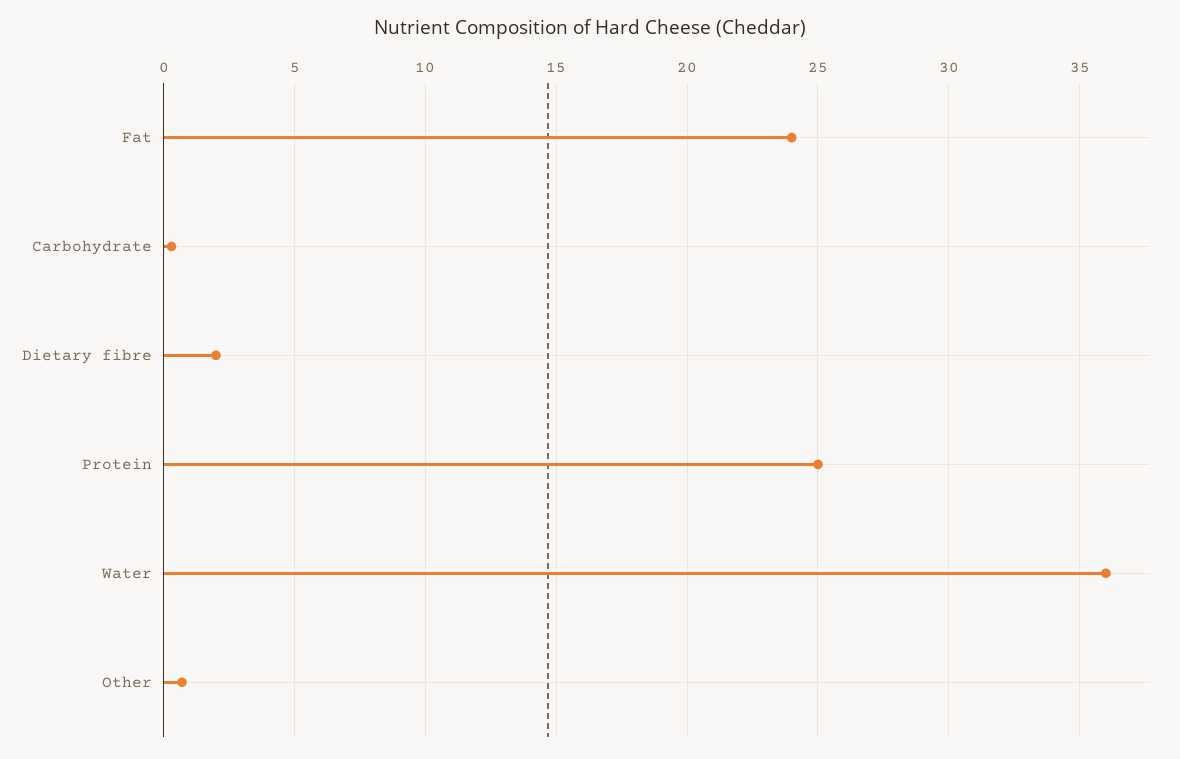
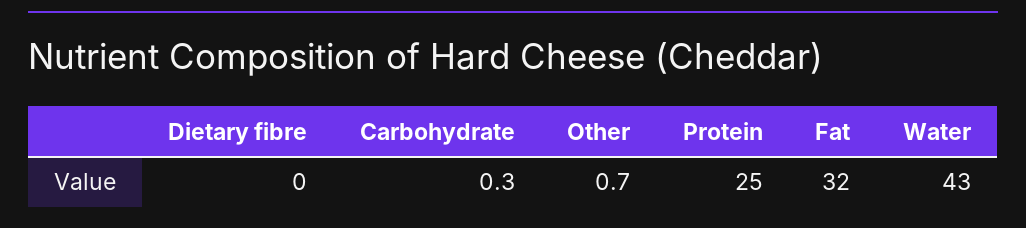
Fat: 24 -> 32
Dietary fibre: 2 -> 0
Water: 36 -> 43

